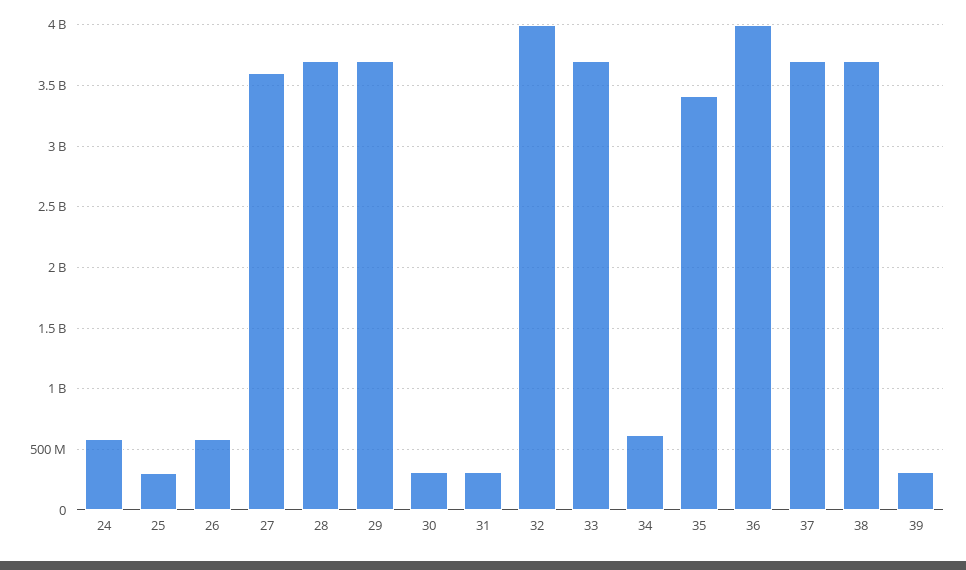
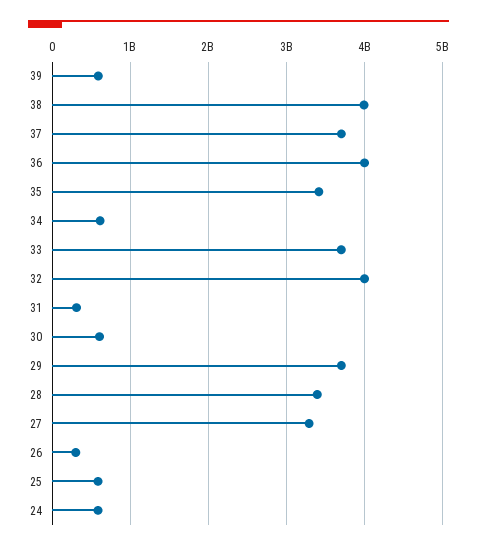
25: 300000000 -> 600000000
26: 600000000 -> 300000000
27: 3600000000 -> 3300000000
28: 3700000000 -> 3400000000
30: 300000000 -> 600000000
38: 3700000000 -> 4000000000
39: 300000000 -> 600000000

